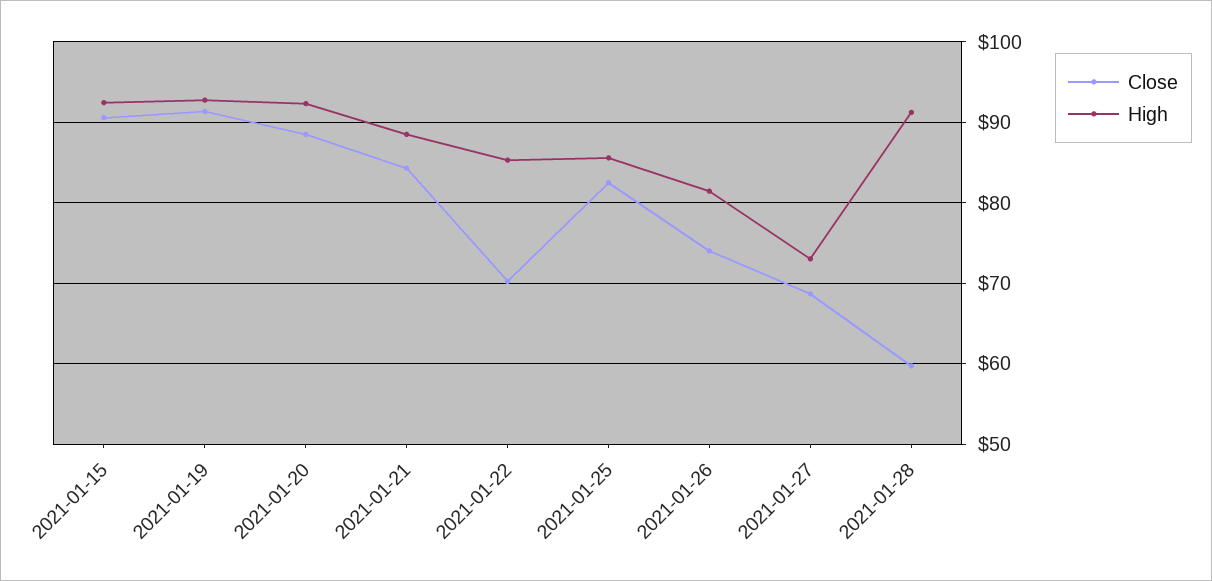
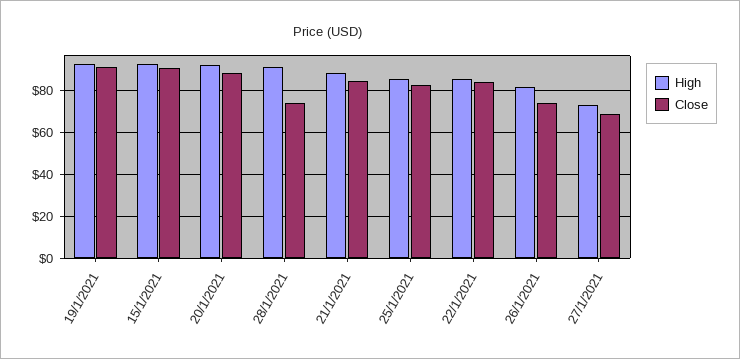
Close, 2021-01-22: 70 -> 85
Close, 2021-01-28: 60 -> 75

